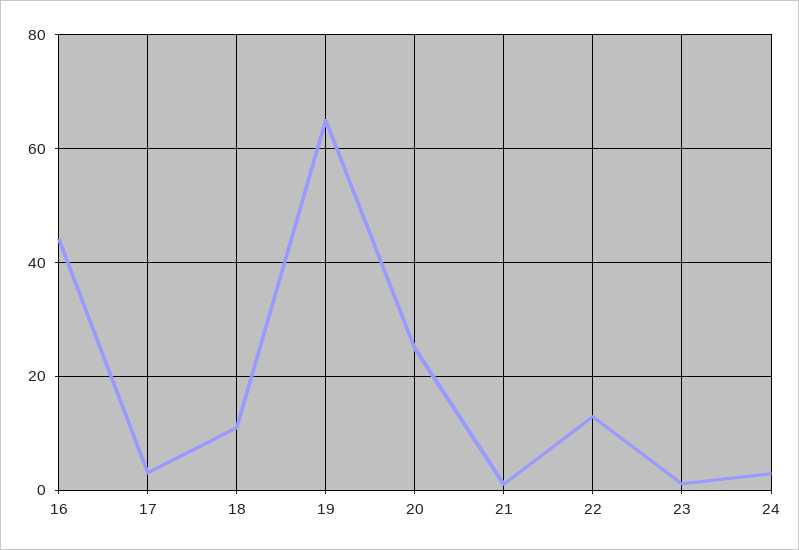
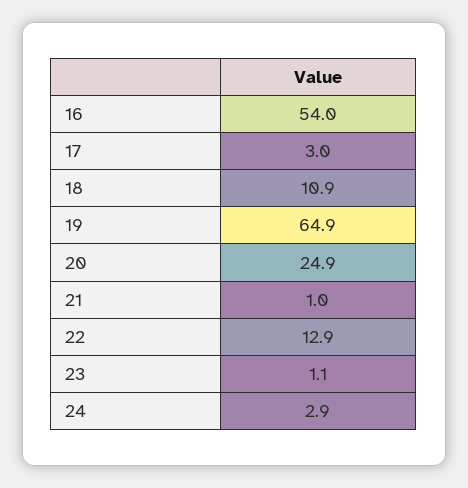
16: 44 -> 54

